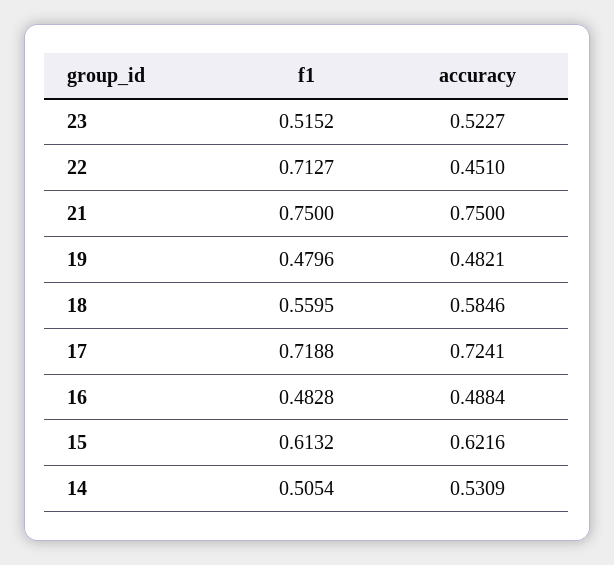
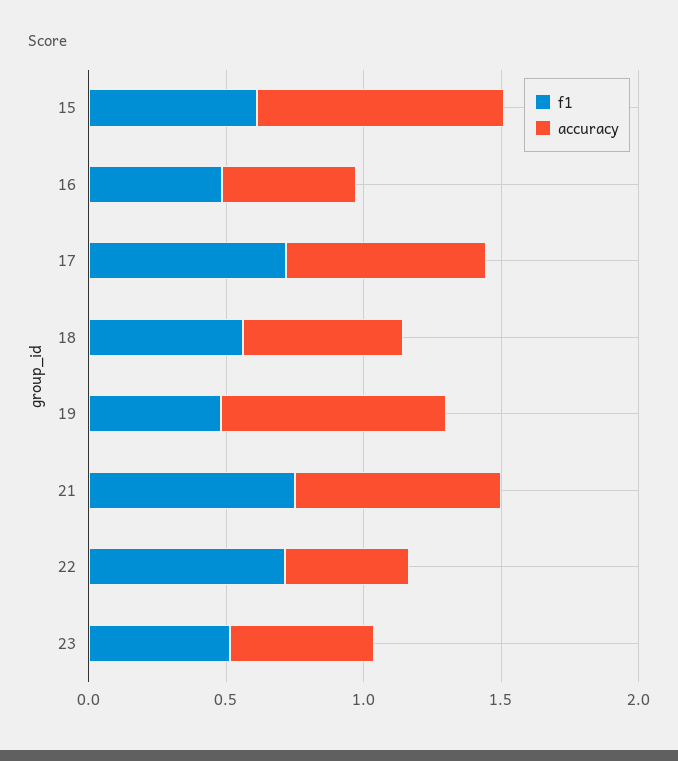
accuracy, 19: 0.4821 -> 0.8
accuracy, 15: 0.6216 -> 0.9
f1, 14: 0.5054 -> none
accuracy, 14: 0.5309 -> none

